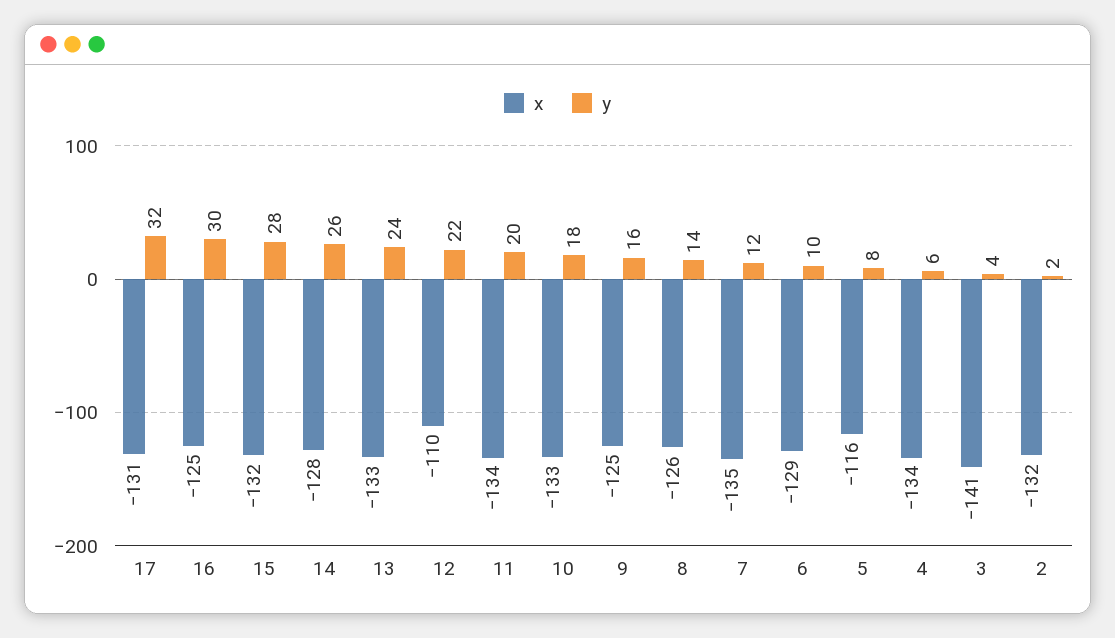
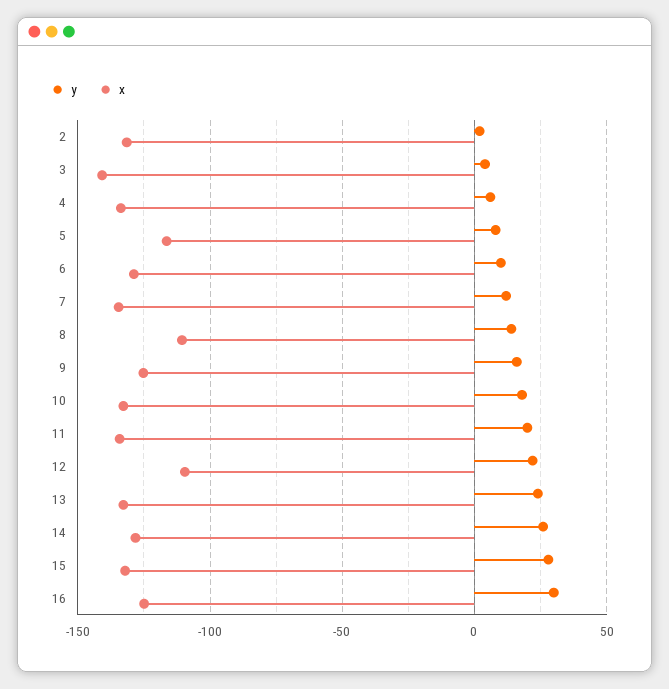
x, 17: -131 -> none
y, 17: 32 -> none
x, 8: -126 -> -110

